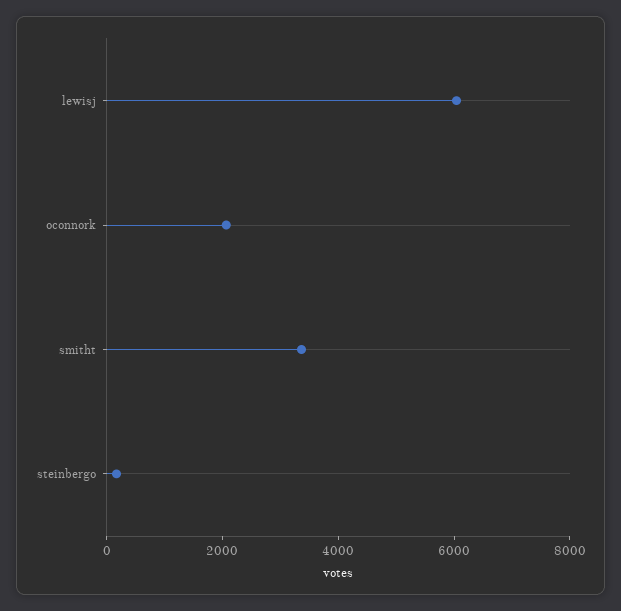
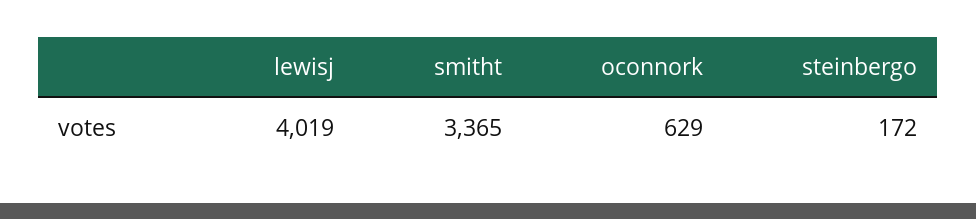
lewisj: 6000 -> 4019
oconnork: 2000 -> 629

